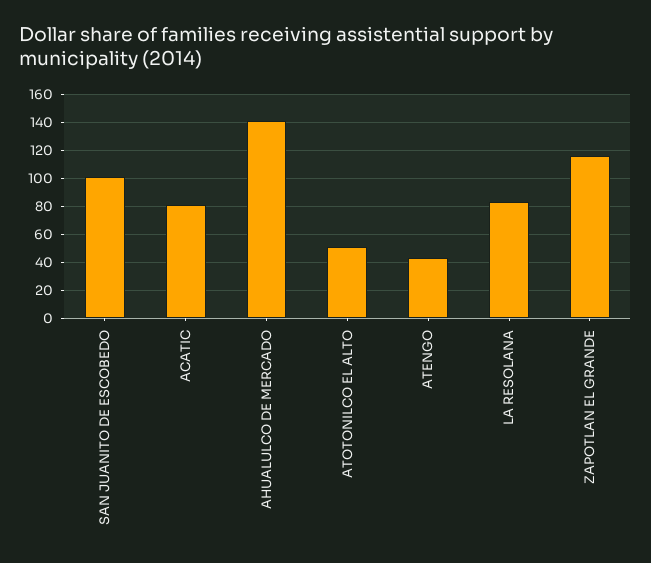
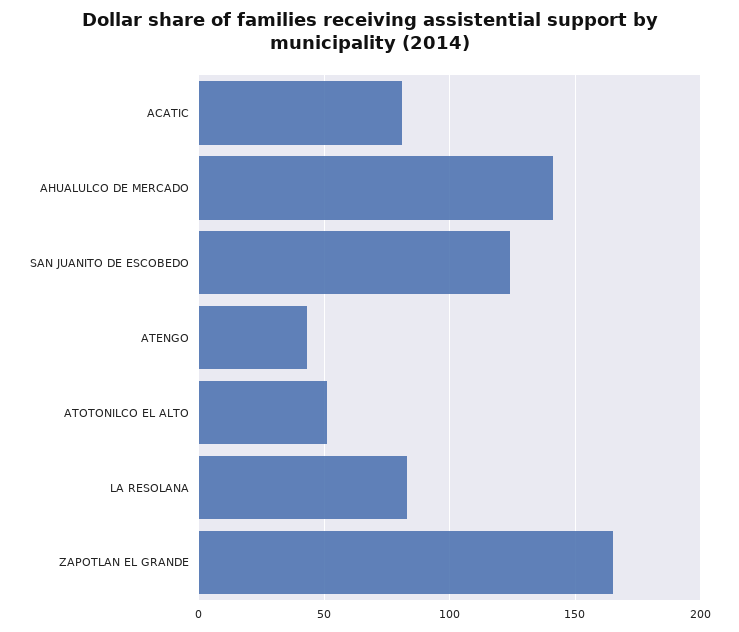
SAN JUANITO DE ESCOBEDO: 100 -> 125
ZAPOTLAN EL GRANDE: 115 -> 165

